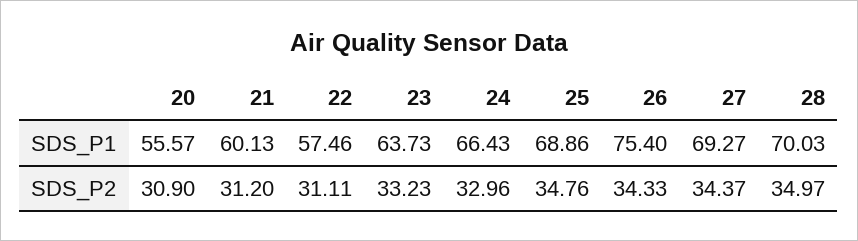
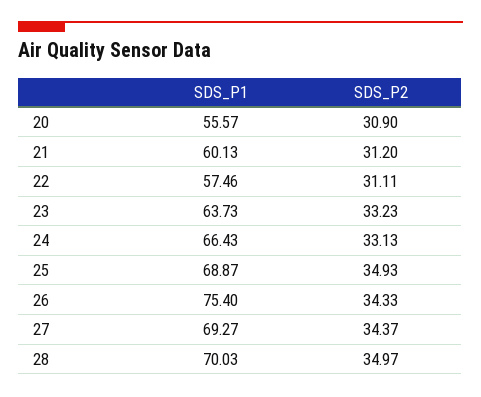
25, SDS_P1: 68.86 -> 68.87
24, SDS_P2: 32.96 -> 33.13
25, SDS_P2: 34.76 -> 34.93

